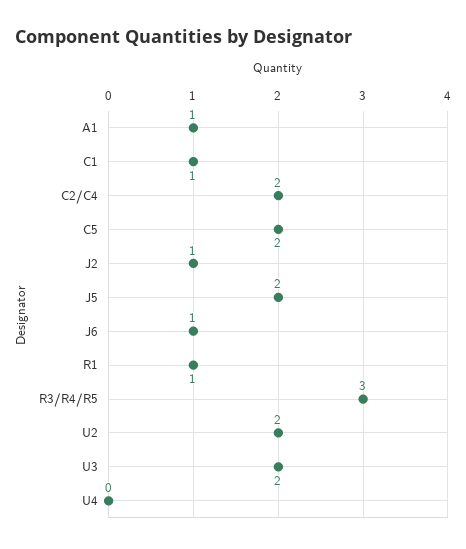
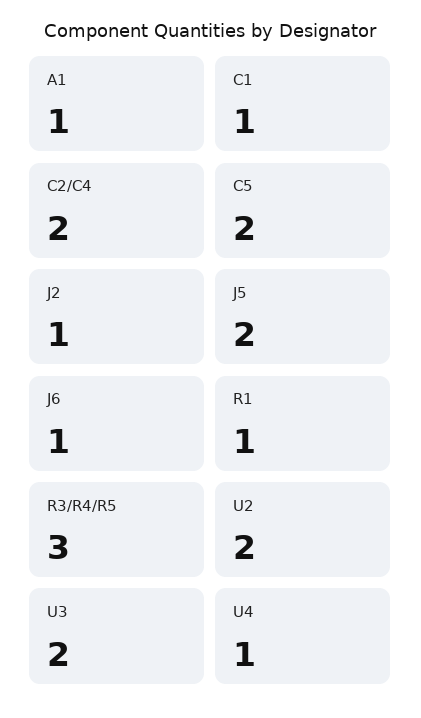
U4: 0 -> 1

